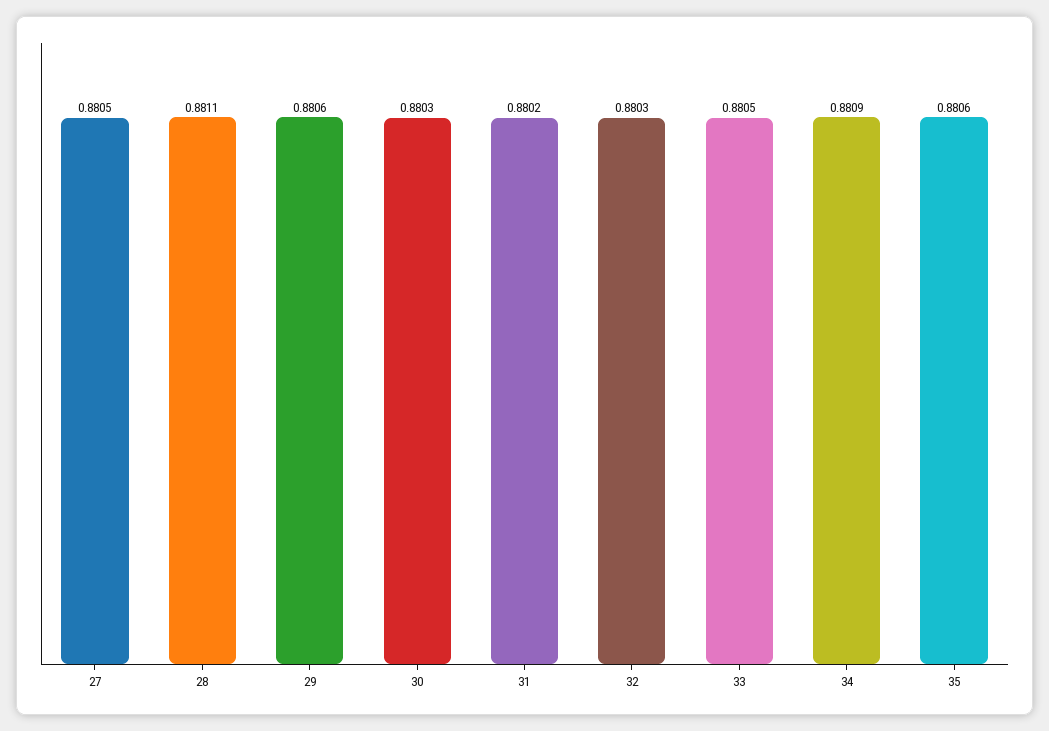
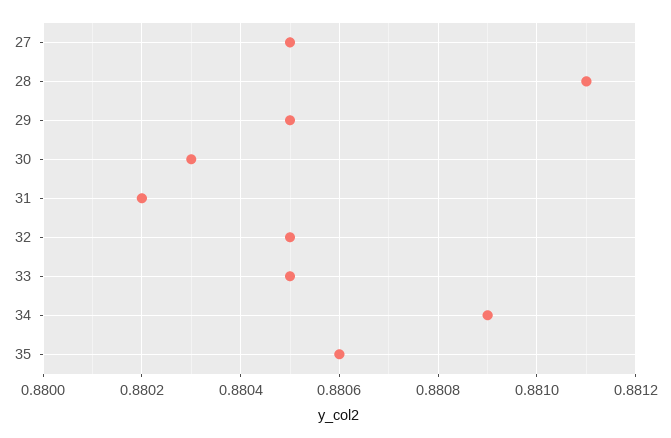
29: 0.8806 -> 0.8805
32: 0.8803 -> 0.8805

